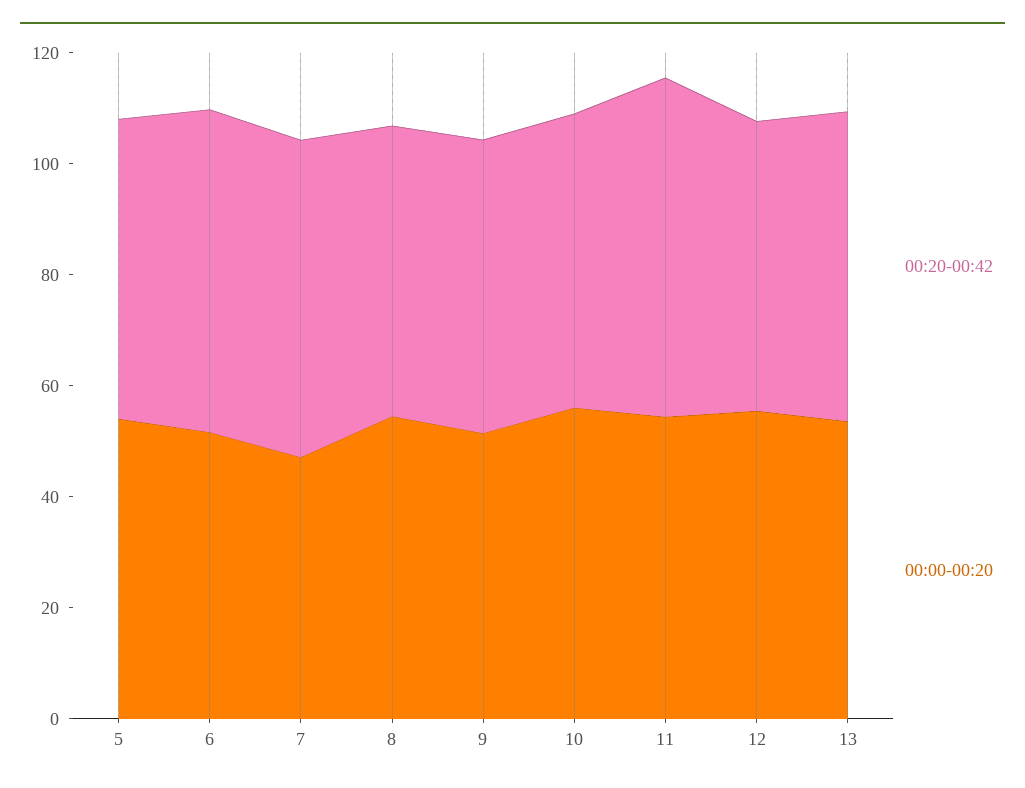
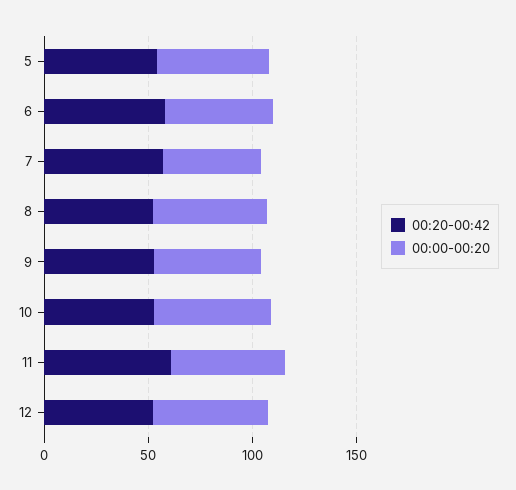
00:20-00:42, 13: 55 -> none
00:00-00:20, 13: 55 -> none

